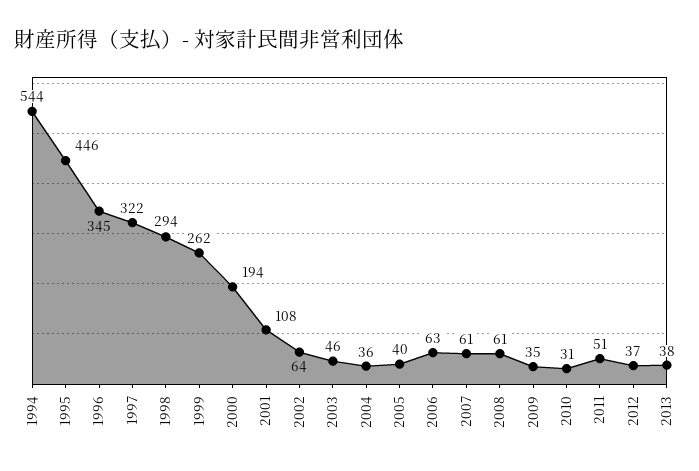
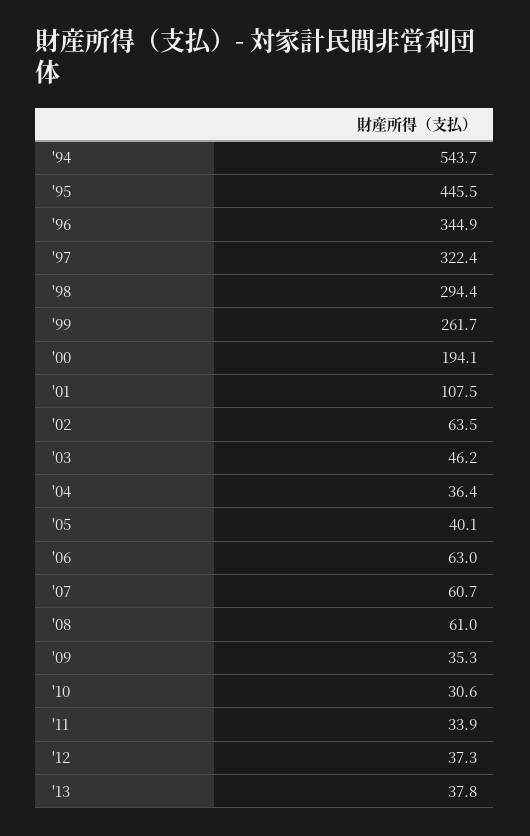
2011: 51 -> 33.9

